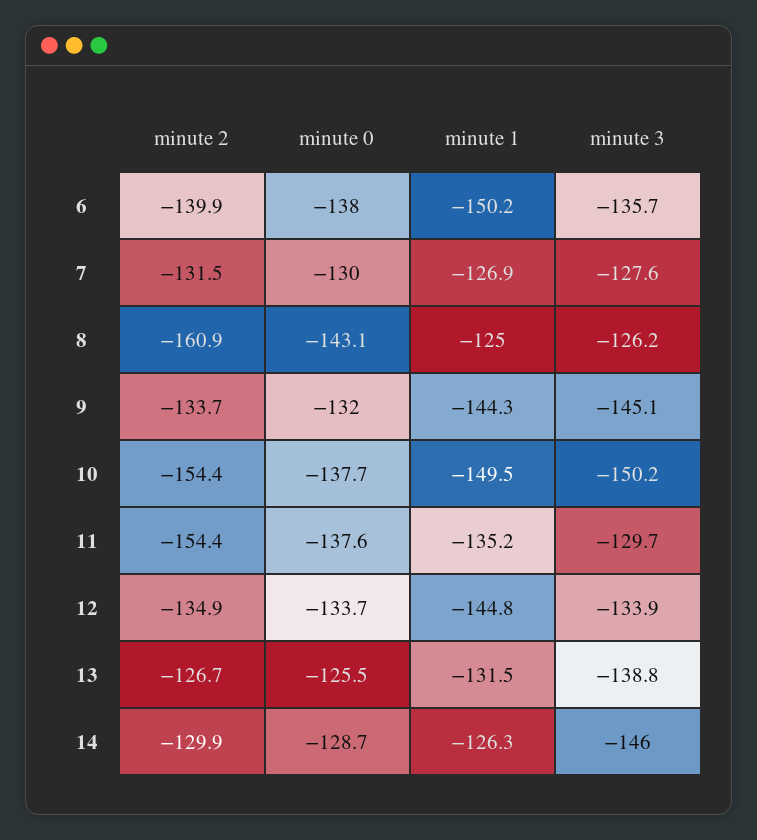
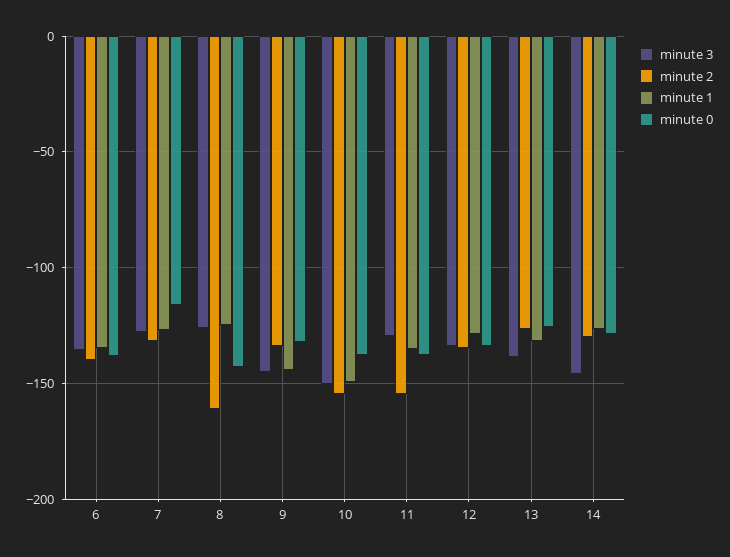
minute 1, 6: -150.2 -> -135
minute 0, 7: -130 -> -115
minute 1, 12: -144.8 -> -130

